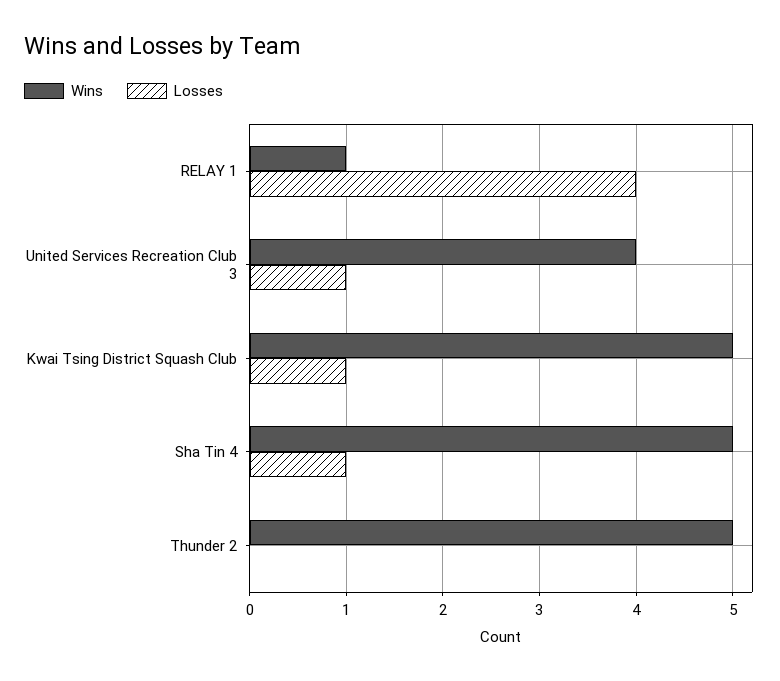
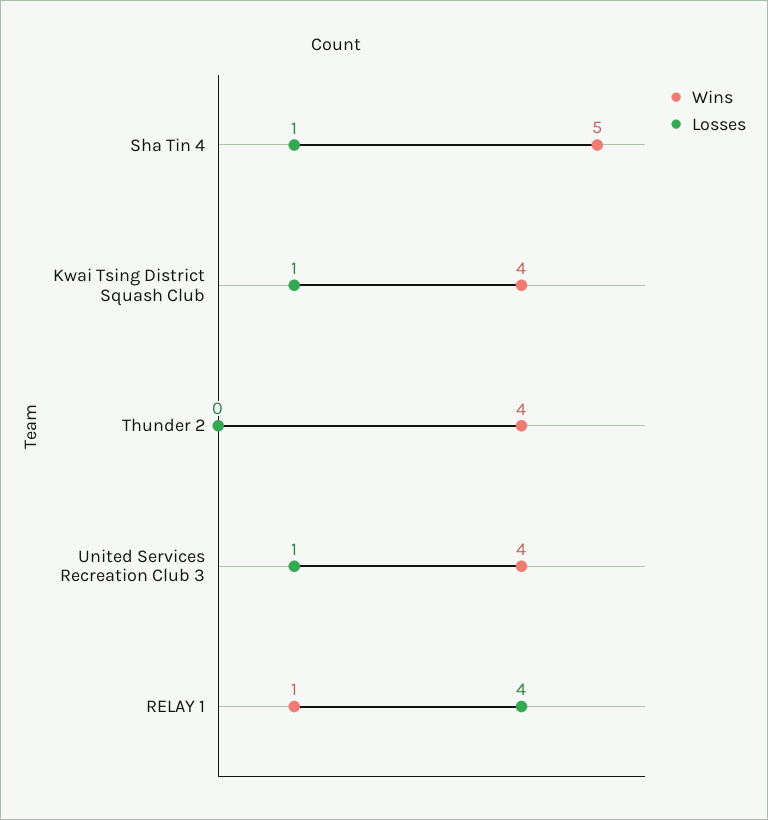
Wins, Kwai Tsing District Squash Club: 5 -> 4
Wins, Thunder 2: 5 -> 4

